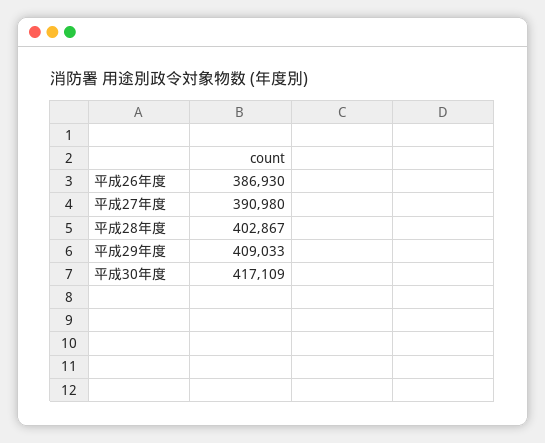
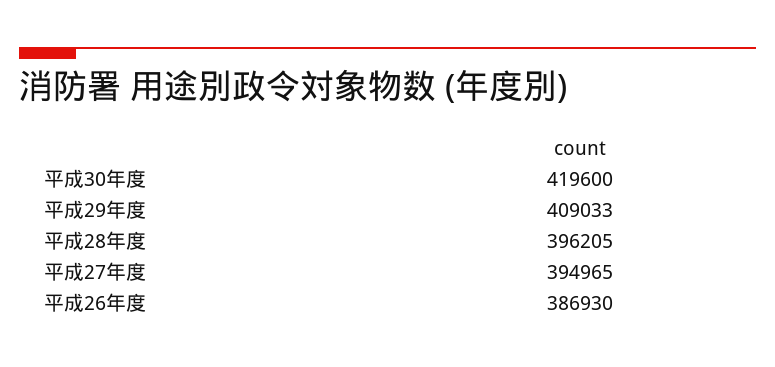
平成27年度: 390980 -> 394965
平成28年度: 402867 -> 396205
平成30年度: 417109 -> 419600

